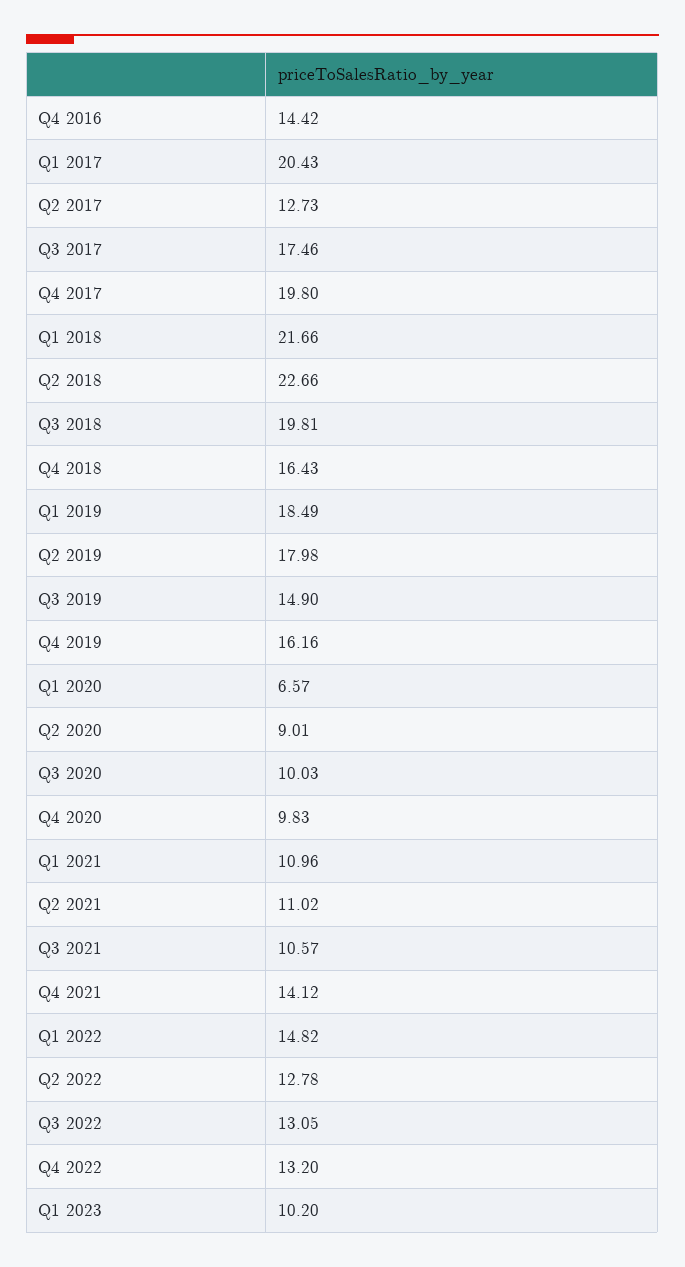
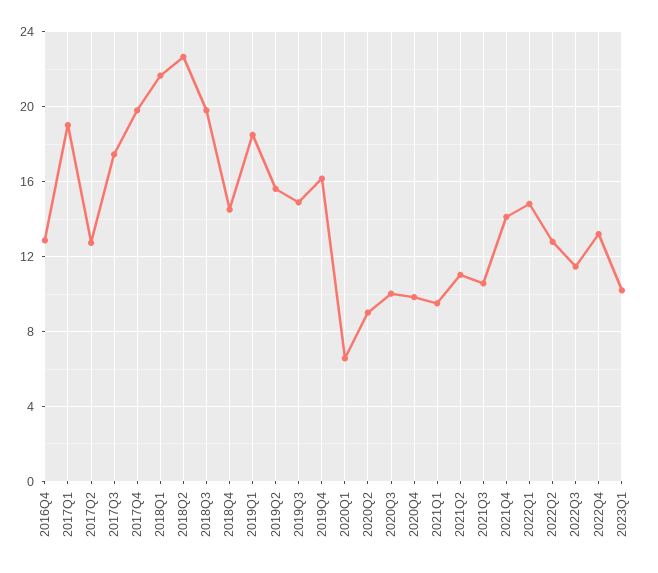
Q4 2016: 14.42 -> 13
Q1 2017: 20.43 -> 19
Q4 2018: 16.43 -> 14.5
Q2 2019: 17.98 -> 15.5
Q1 2021: 10.96 -> 9.5
Q3 2022: 13.05 -> 11.5

